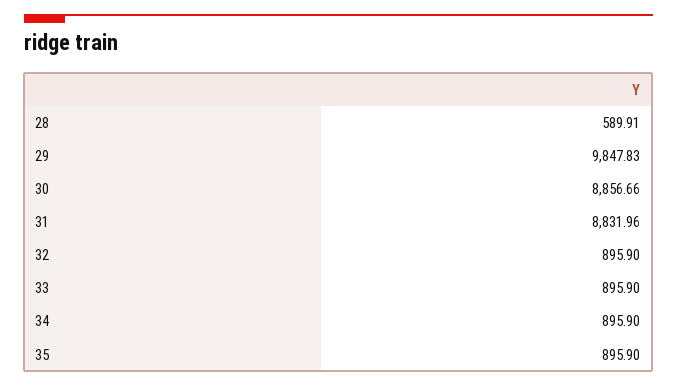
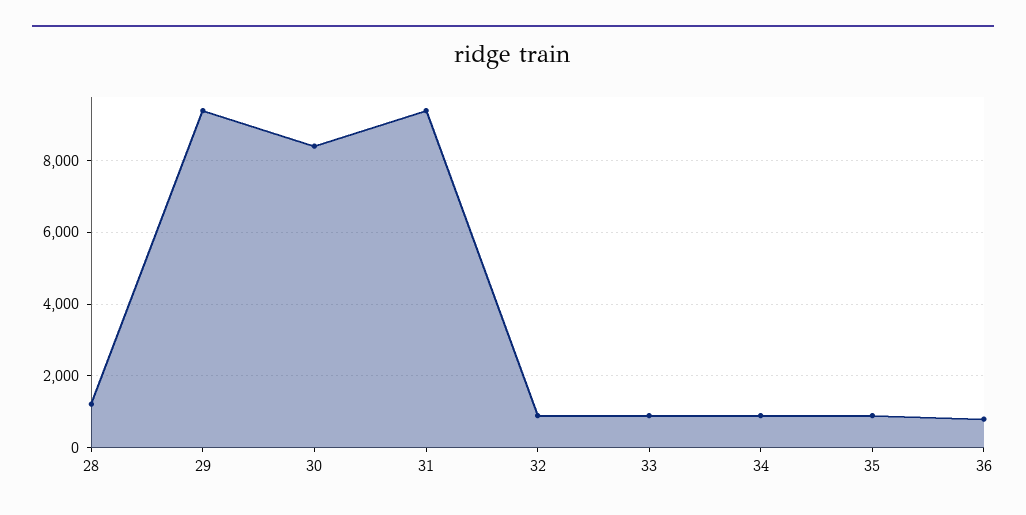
28: 589.91 -> 1200
29: 9847.83 -> 9400
30: 8856.66 -> 8400
31: 8831.96 -> 9400
36: none -> 800

